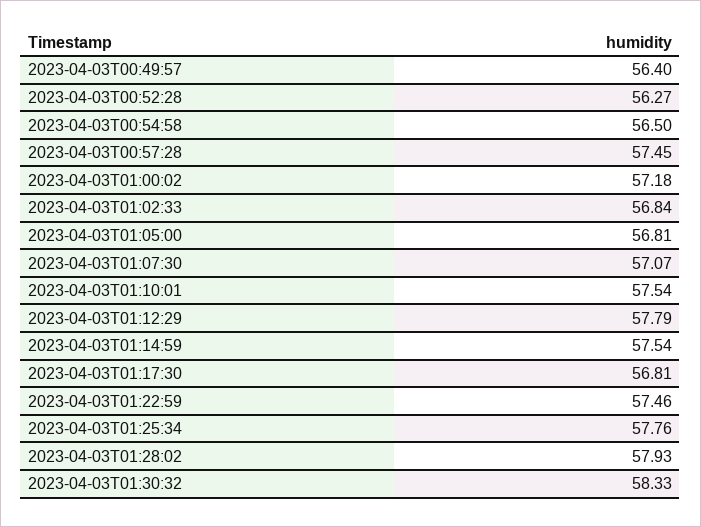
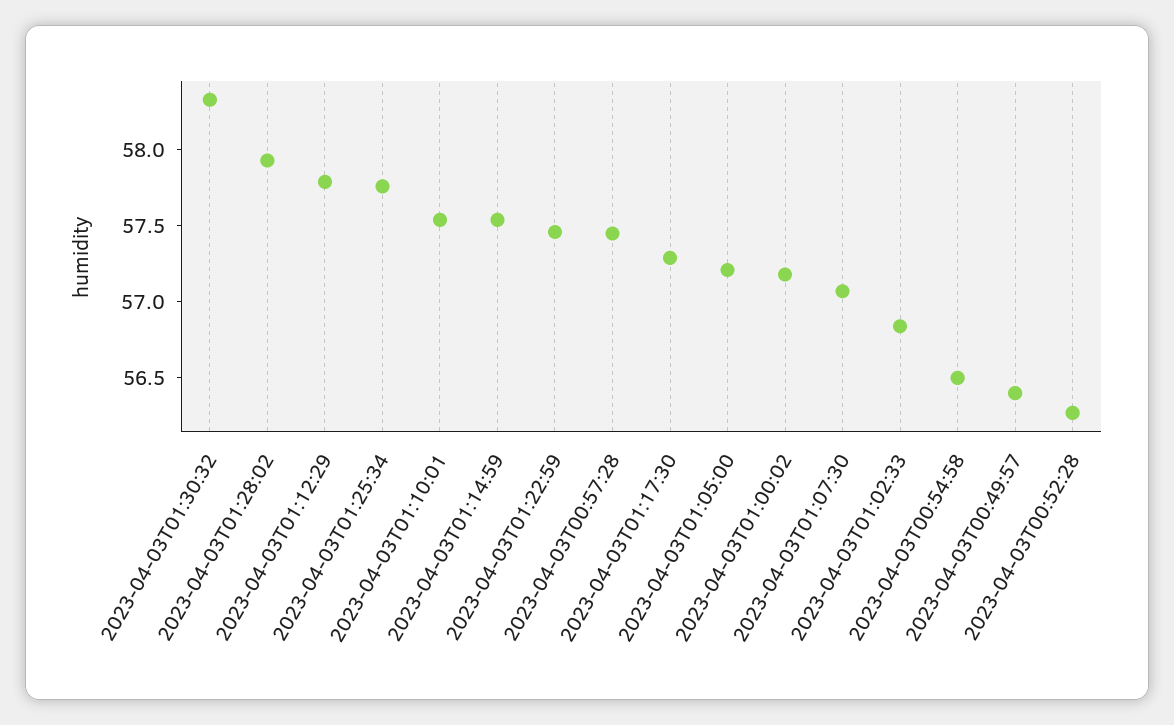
2023-04-03T01:05:00: 56.81 -> 57.2
2023-04-03T01:17:30: 56.81 -> 57.3

